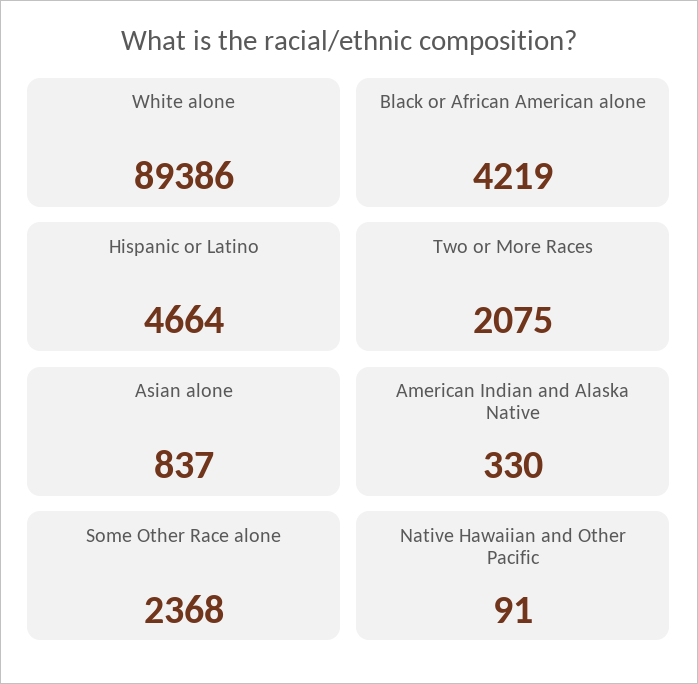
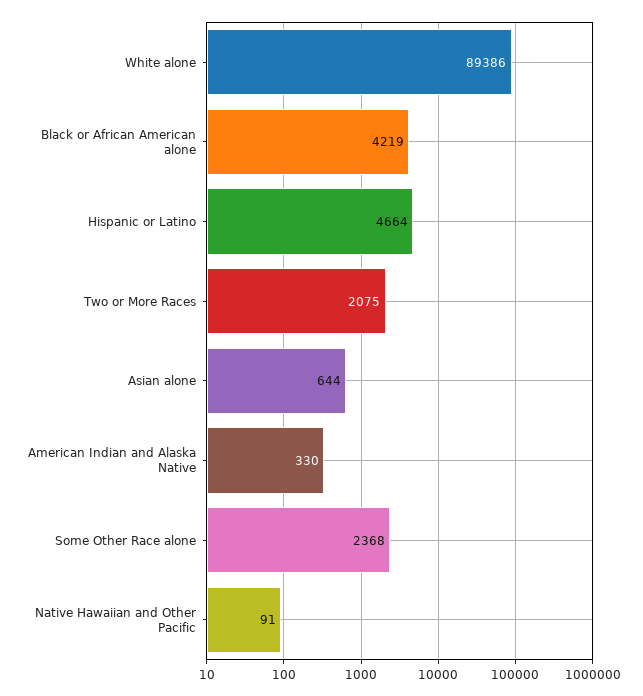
Asian alone: 837 -> 644

